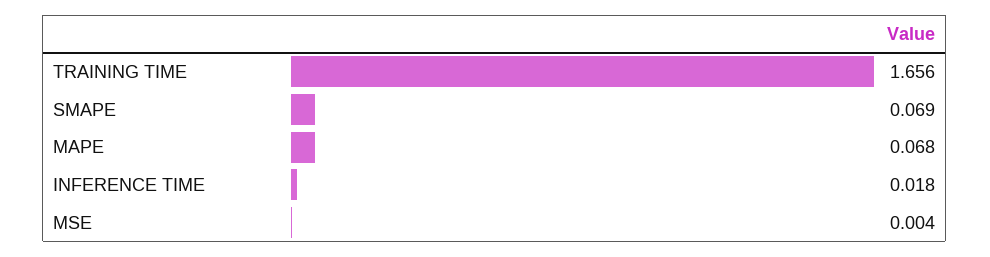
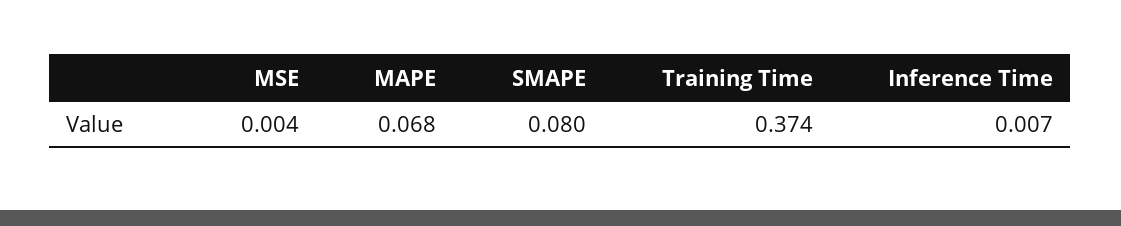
TRAINING TIME: 1.656 -> 0.374
SMAPE: 0.069 -> 0.08
INFERENCE TIME: 0.018 -> 0.007

